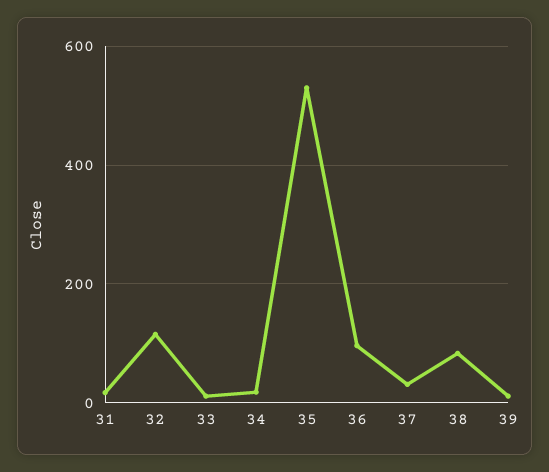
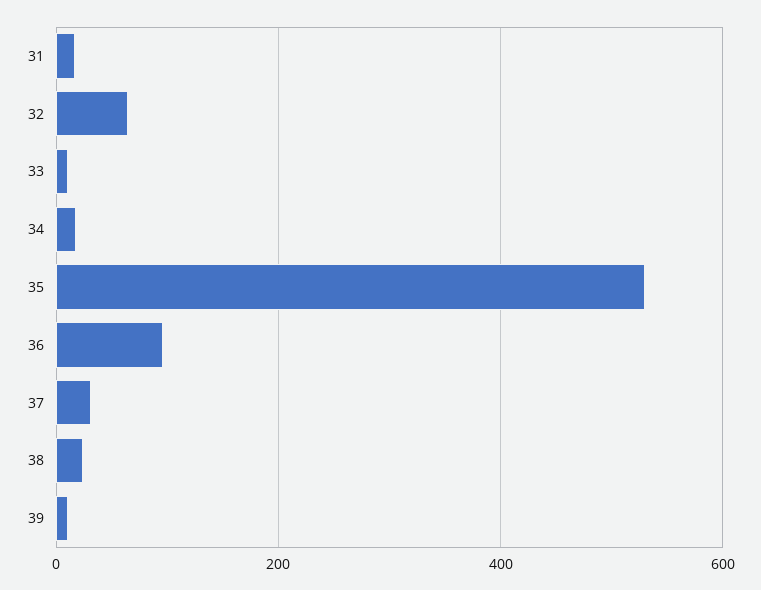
32: 120 -> 60
38: 80 -> 20

